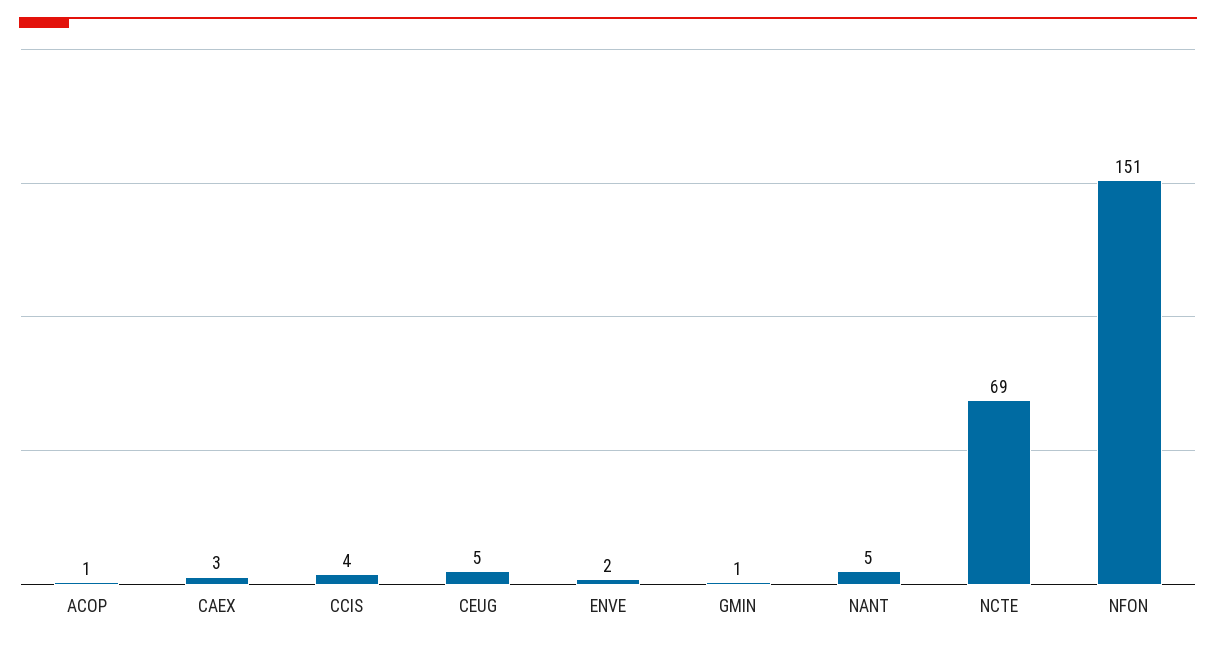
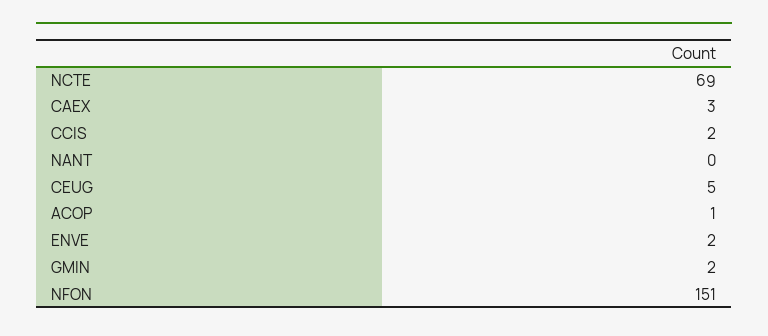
CCIS: 4 -> 2
GMIN: 1 -> 2
NANT: 5 -> 0

